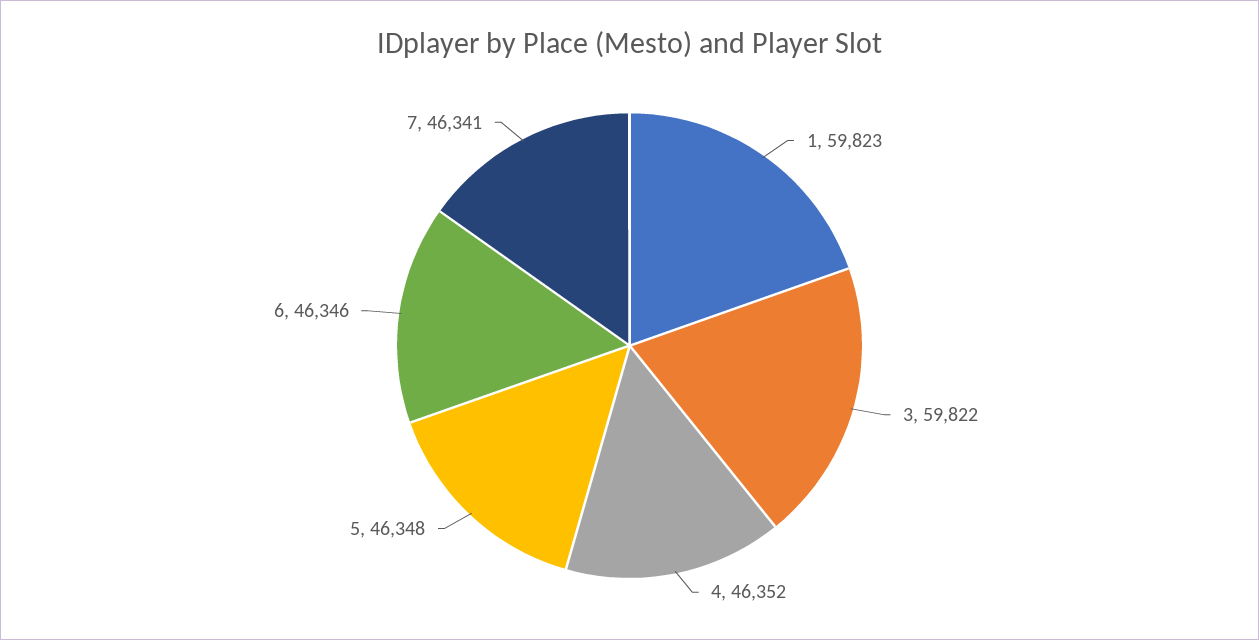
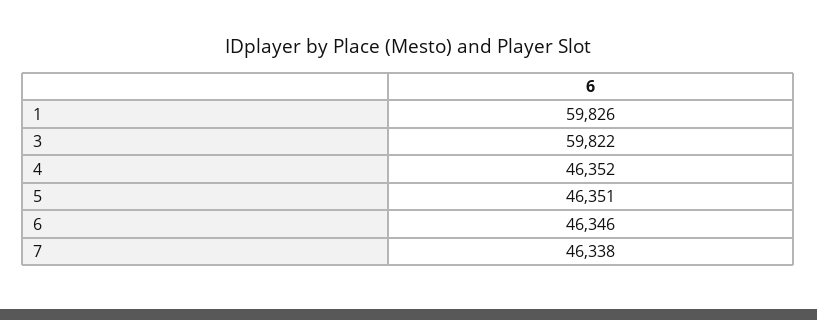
1: 59823 -> 59826
5: 46348 -> 46351
7: 46341 -> 46338

